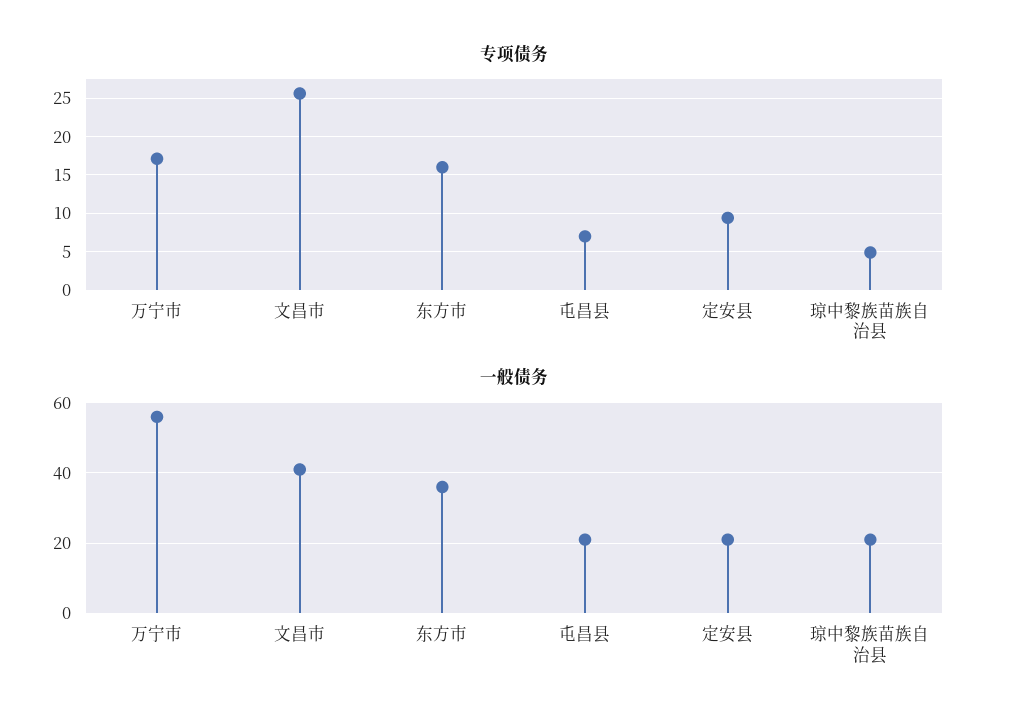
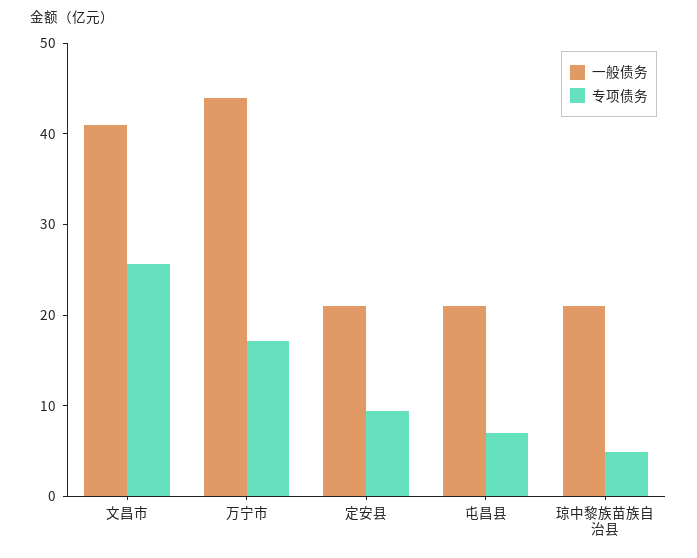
专项债务, 东方市: 16 -> none
一般债务, 万宁市: 55 -> 44
一般债务, 东方市: 35 -> none

